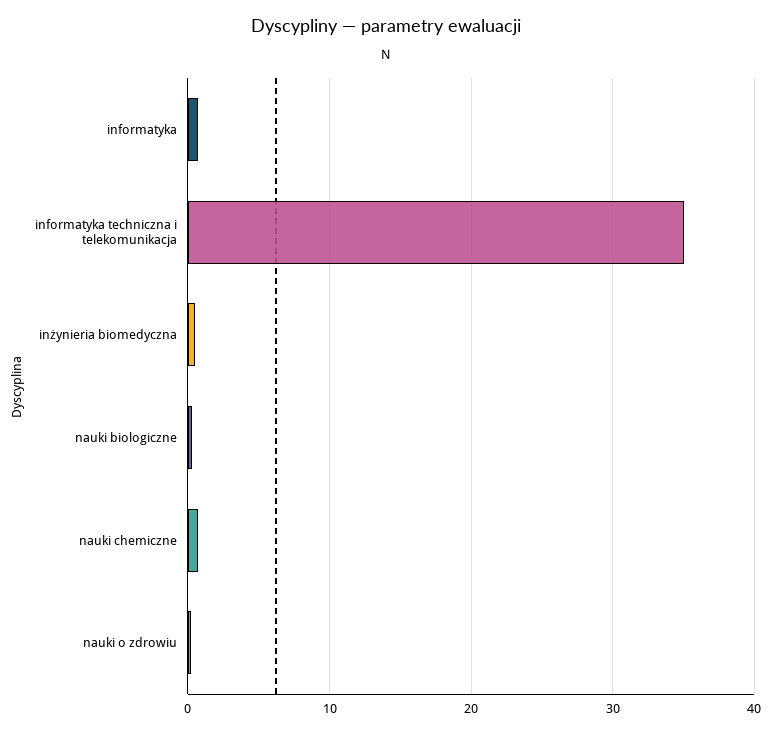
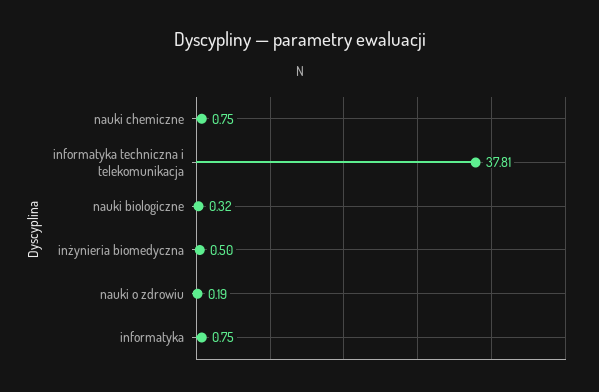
informatyka techniczna i telekomunikacja: 35 -> 37.81

